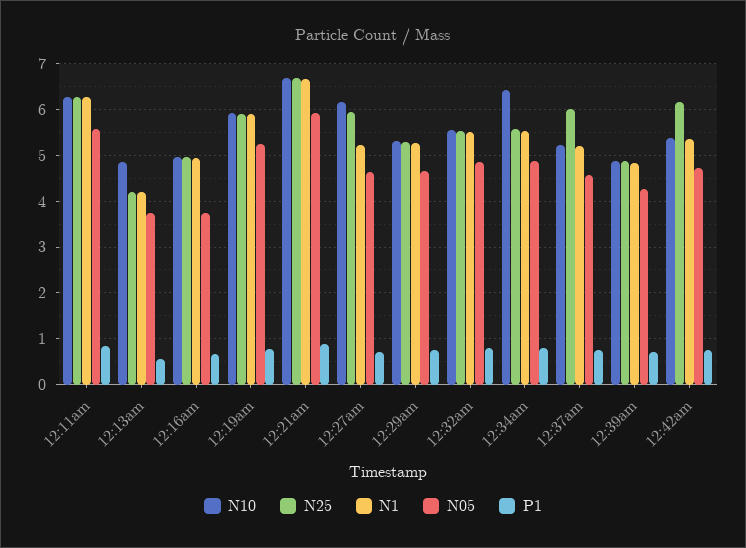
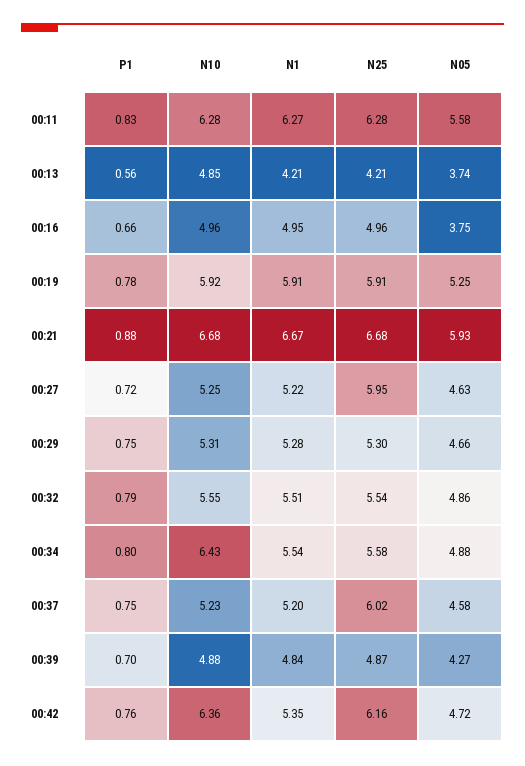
N10, 12:27am: 6.2 -> 5.25
N10, 12:42am: 5.4 -> 6.36

